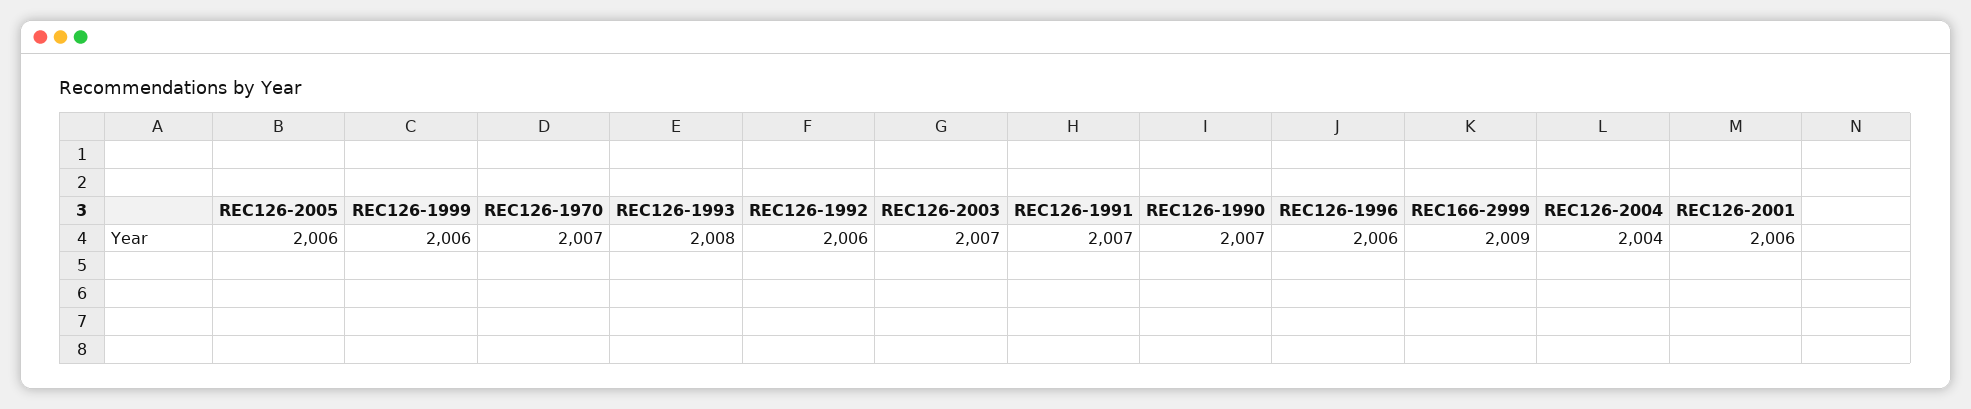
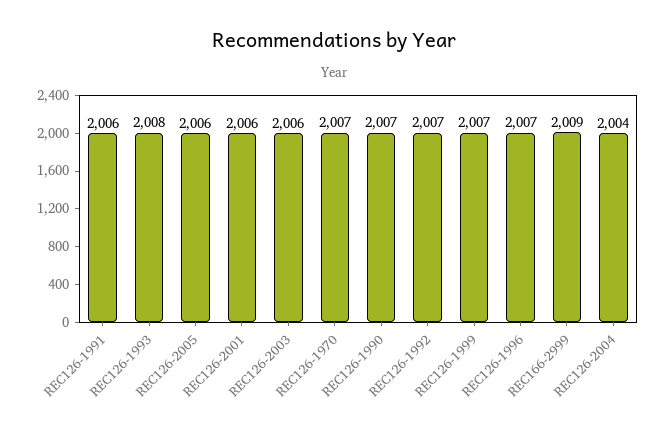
REC126-1999: 2006 -> 2007
REC126-1992: 2006 -> 2007
REC126-2003: 2007 -> 2006
REC126-1991: 2007 -> 2006
REC126-1996: 2006 -> 2007

